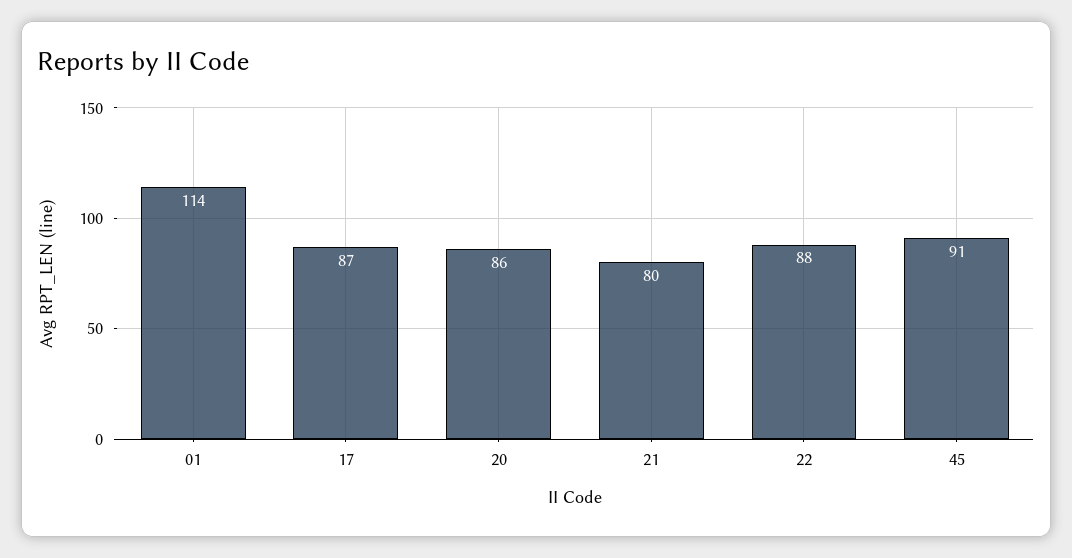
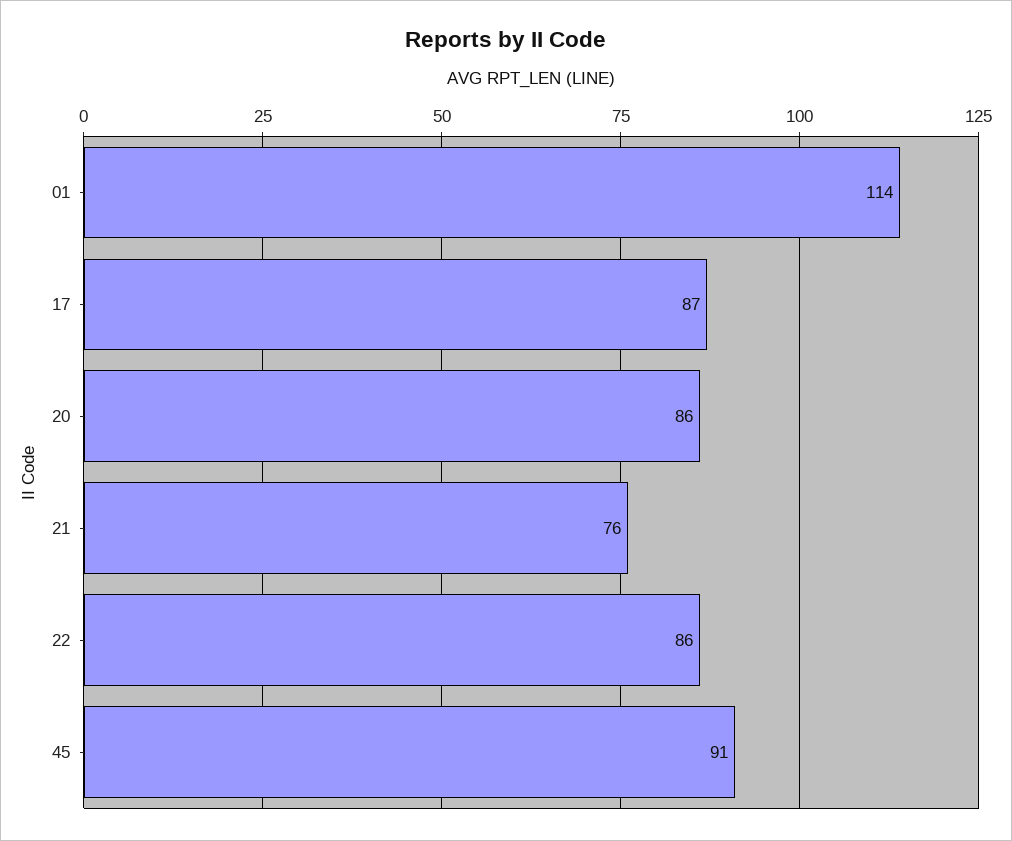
21: 80 -> 76
22: 88 -> 86

